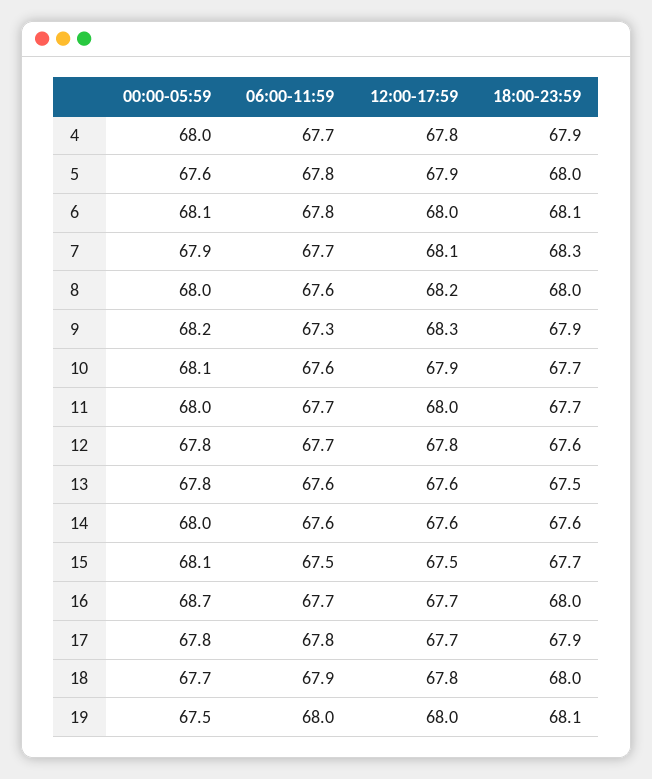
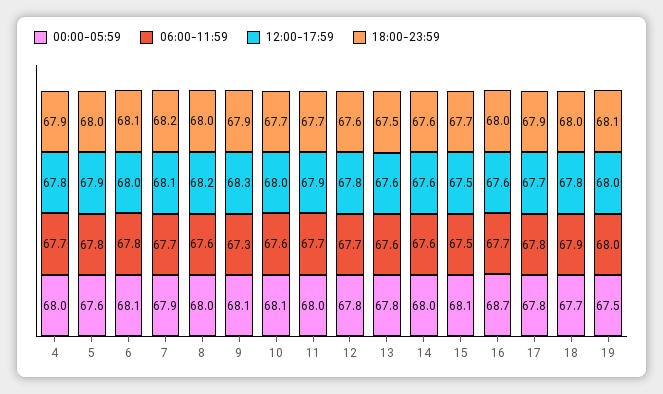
18:00-23:59, 7: 68.3 -> 68.2
00:00-05:59, 9: 68.2 -> 68.1
12:00-17:59, 10: 67.9 -> 68
12:00-17:59, 11: 68 -> 67.9
12:00-17:59, 16: 67.7 -> 67.6

